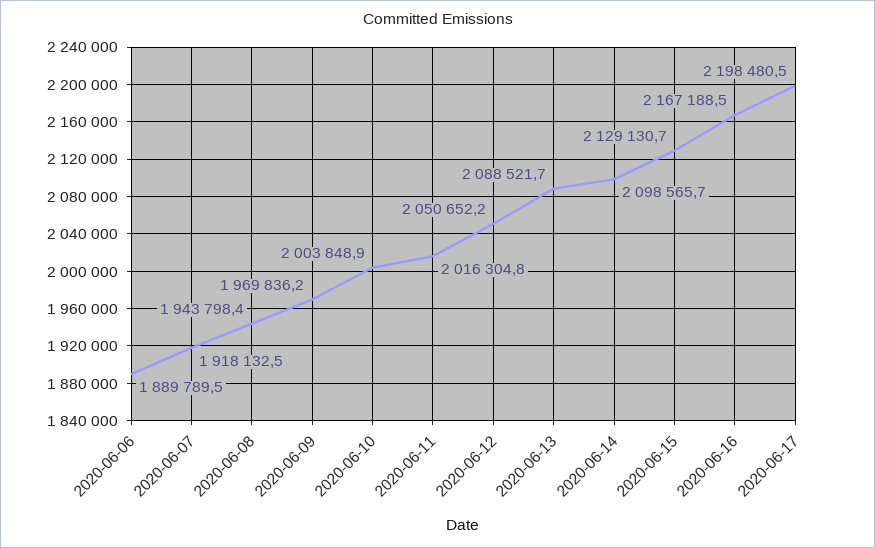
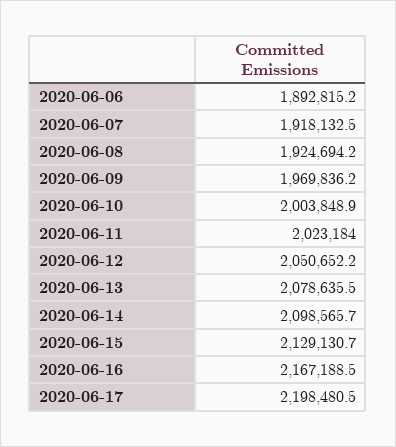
2020-06-06: 1889789.5 -> 1892815.2
2020-06-08: 1943798.4 -> 1924694.2
2020-06-11: 2016304.8 -> 2023184
2020-06-13: 2088521.7 -> 2078635.5

